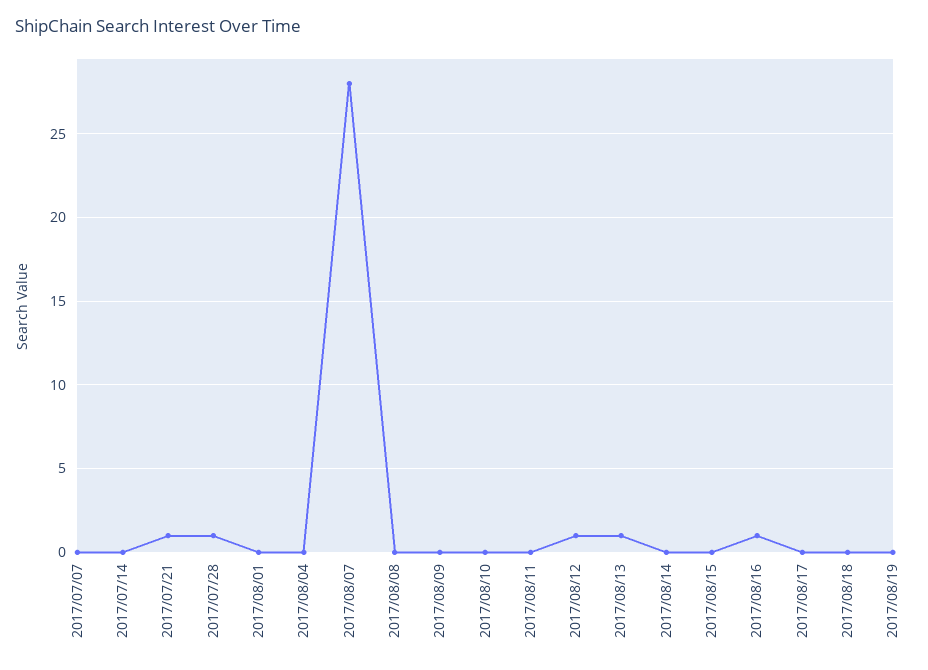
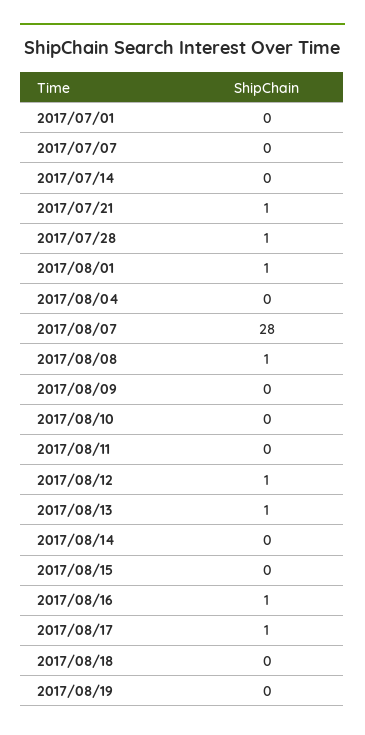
2017/08/01: 0 -> 1
2017/08/08: 0 -> 1
2017/08/17: 0 -> 1
2017/07/01: none -> 0

